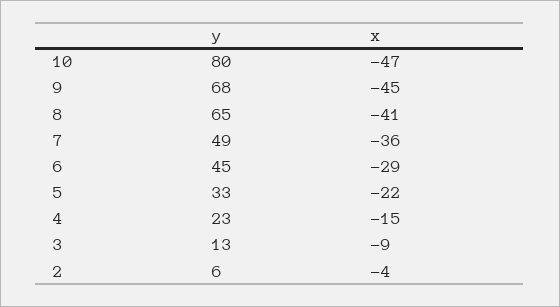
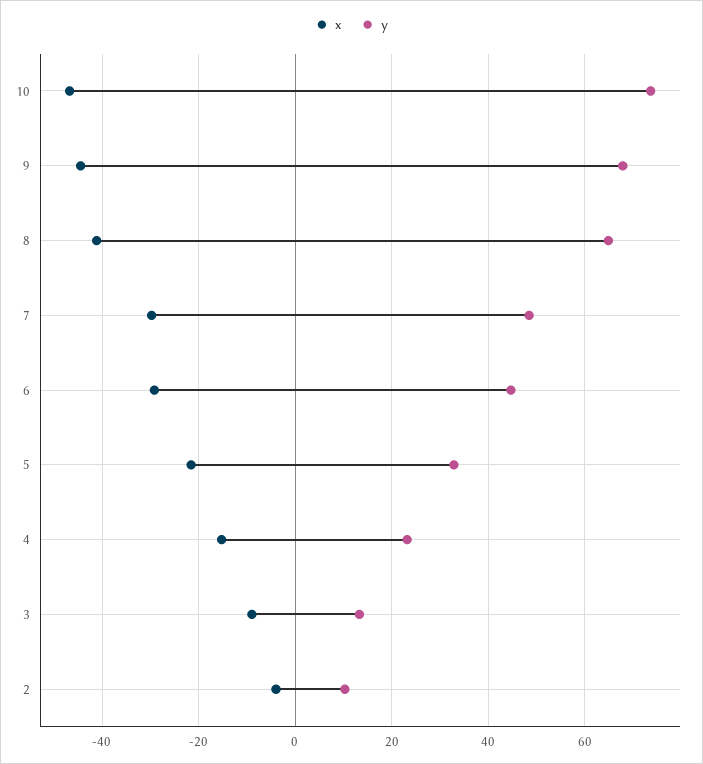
y, 10: 80 -> 74
x, 7: -36 -> -30
y, 2: 6 -> 10

